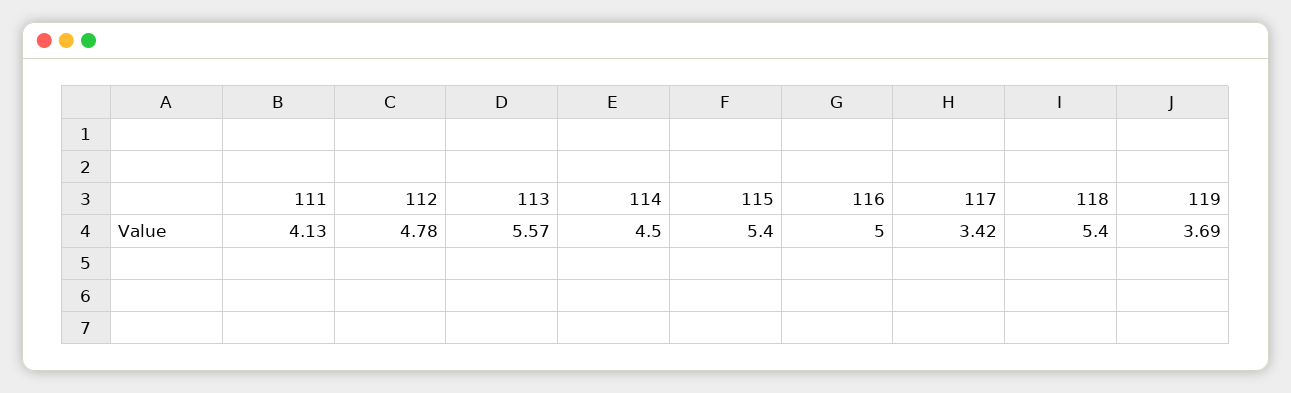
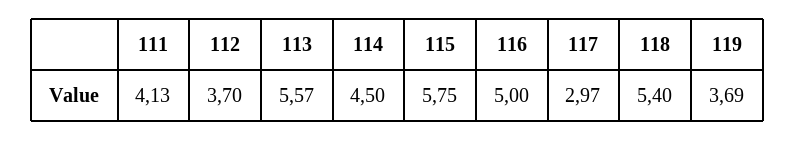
112: 4.78 -> 3.7
115: 5.4 -> 5.75
117: 3.42 -> 2.97

